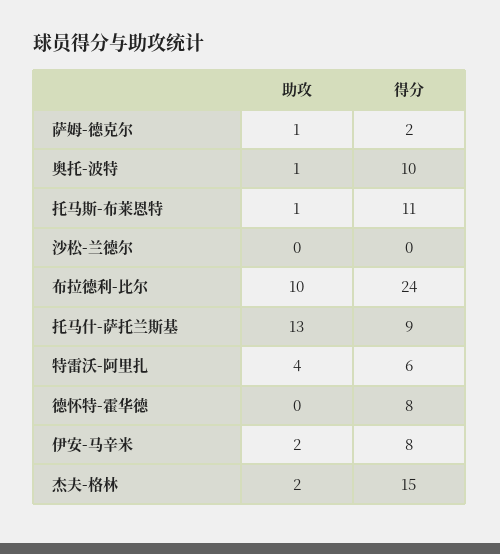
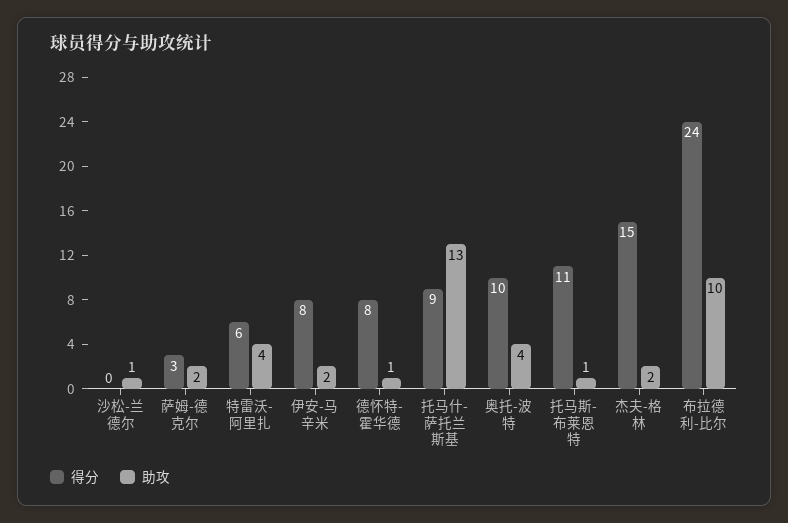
助攻, 萨姆-德克尔: 1 -> 2
得分, 萨姆-德克尔: 2 -> 3
助攻, 奥托-波特: 1 -> 4
助攻, 沙松-兰德尔: 0 -> 1
助攻, 德怀特-霍华德: 0 -> 1

